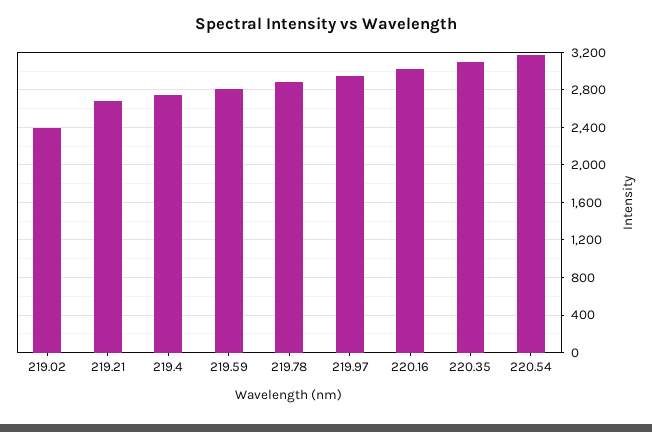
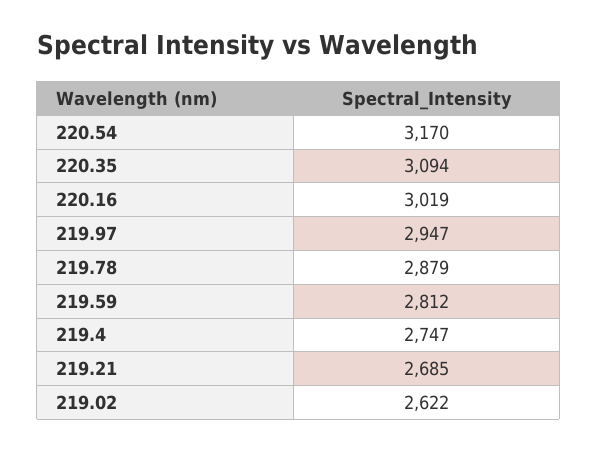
219.02: 2400 -> 2622

